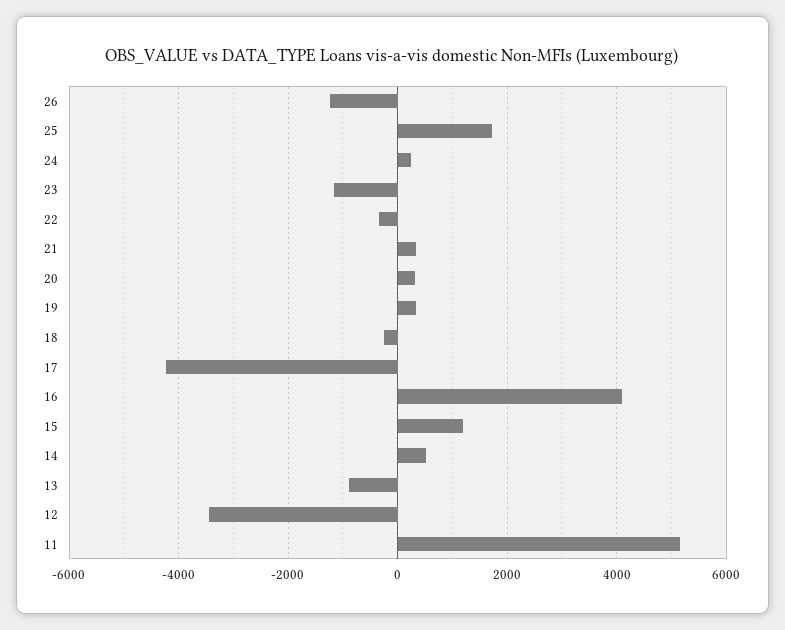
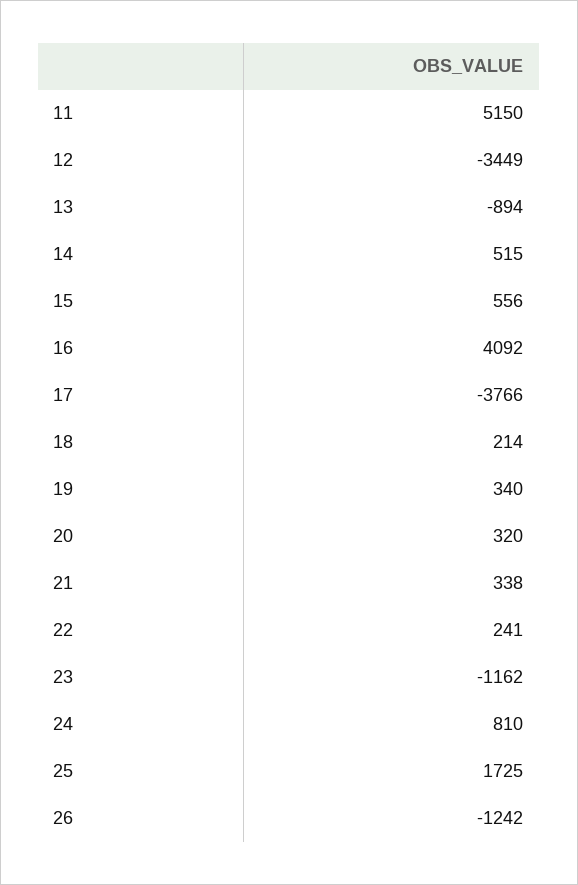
24: 200 -> 810
22: -400 -> 241
18: -200 -> 214
17: -4200 -> -3766
15: 1200 -> 556

